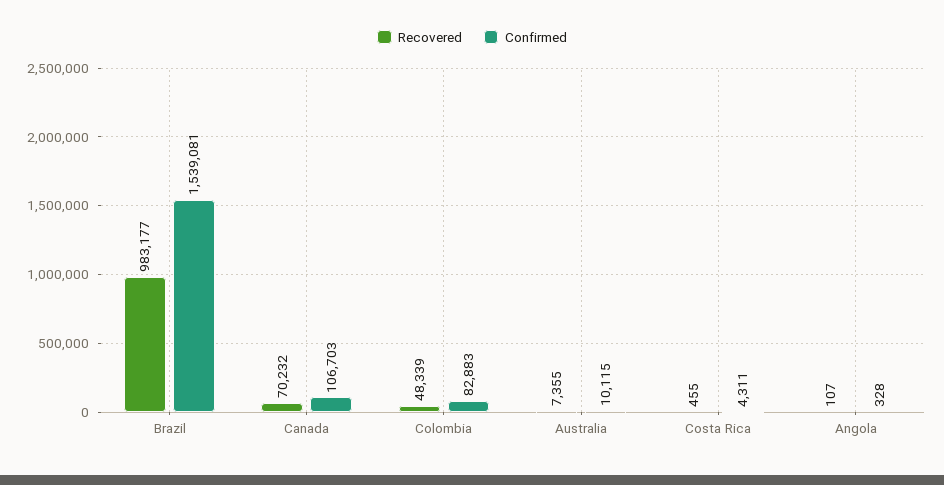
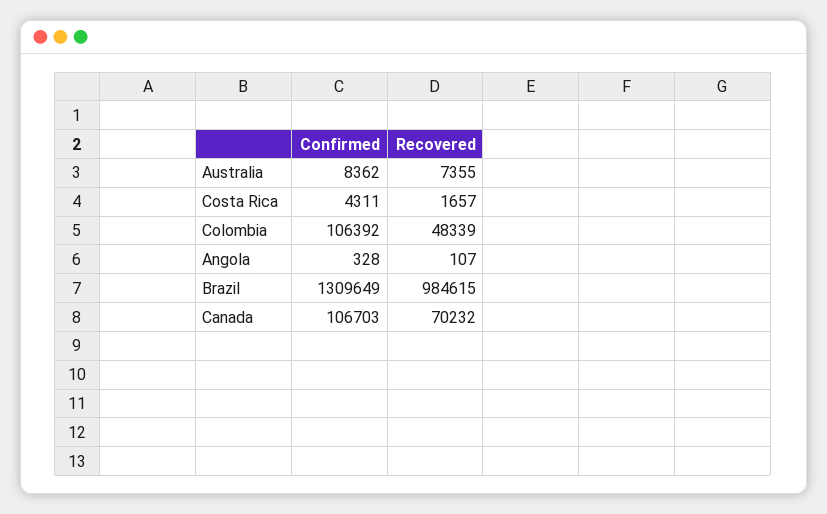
Recovered, Brazil: 983177 -> 984615
Confirmed, Brazil: 1539081 -> 1309649
Confirmed, Colombia: 82883 -> 106392
Confirmed, Australia: 10115 -> 8362
Recovered, Costa Rica: 455 -> 1657

